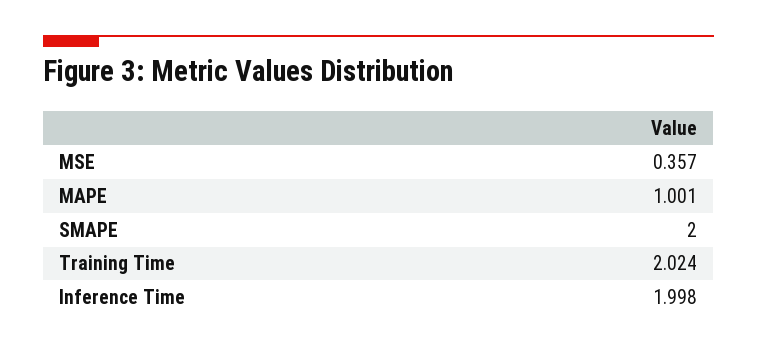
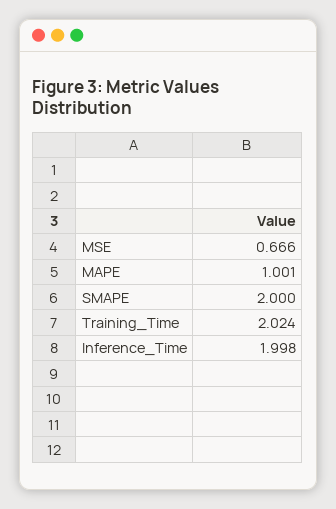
MSE: 0.357 -> 0.666

